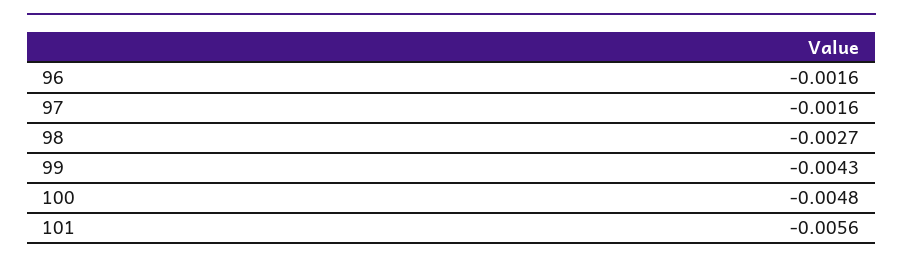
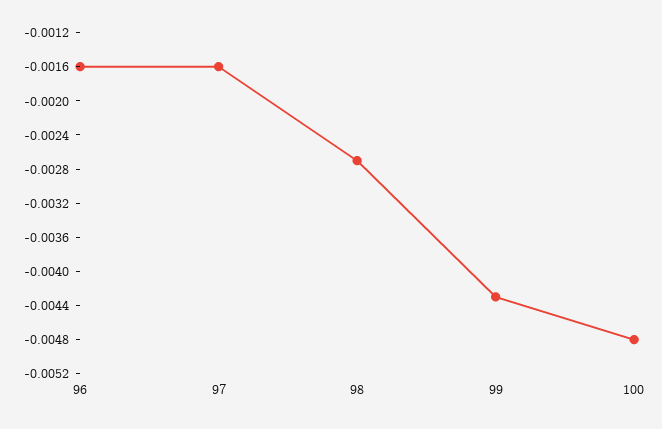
101: -0.0056 -> none

